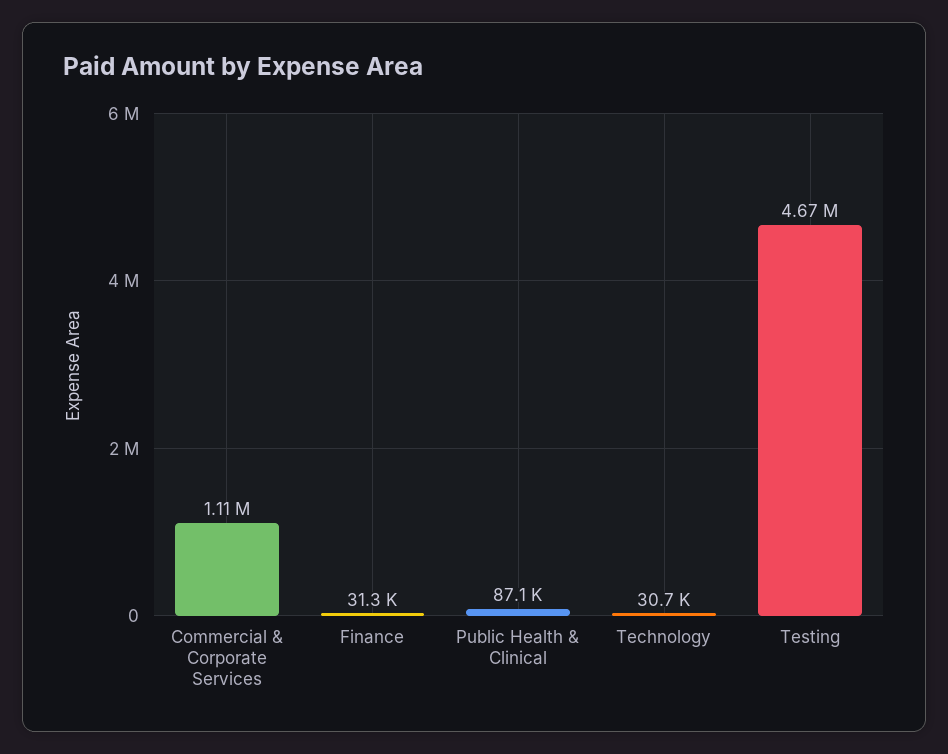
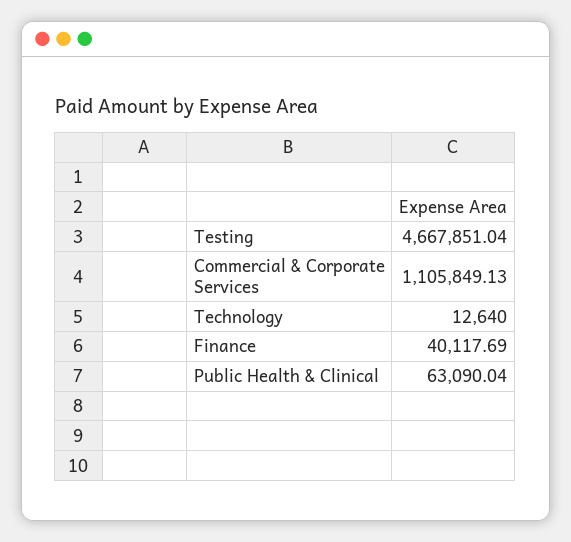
Finance: 31300 -> 40117.69
Public Health & Clinical: 87100 -> 63090.04
Technology: 30700 -> 12640

